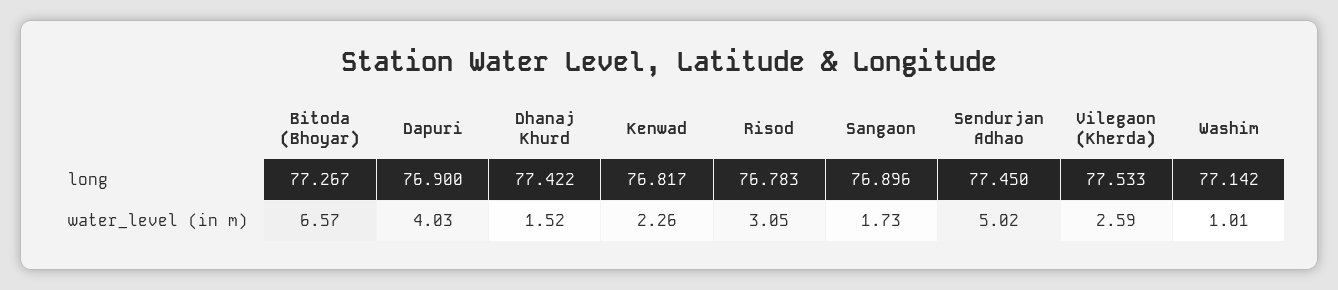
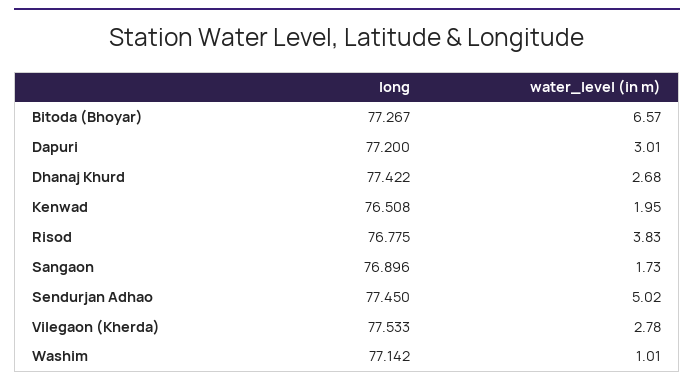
Dapuri, long: 76.9 -> 77.2
Kenwad, long: 76.817 -> 76.508
Risod, long: 76.783 -> 76.775
Dapuri, water_level (in m): 4.03 -> 3.01
Dhanaj Khurd, water_level (in m): 1.52 -> 2.68
Kenwad, water_level (in m): 2.26 -> 1.95
Risod, water_level (in m): 3.05 -> 3.83
Vilegaon (Kherda), water_level (in m): 2.59 -> 2.78

